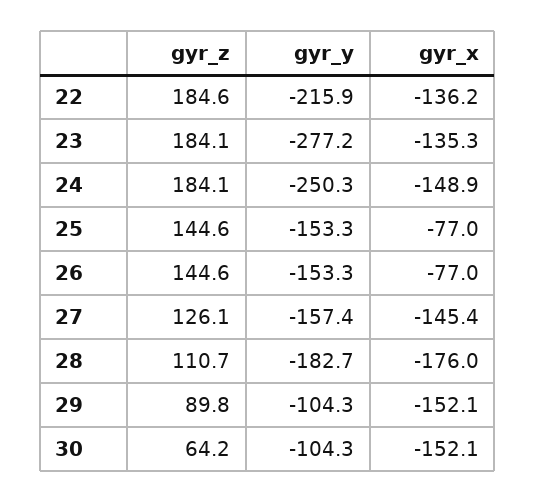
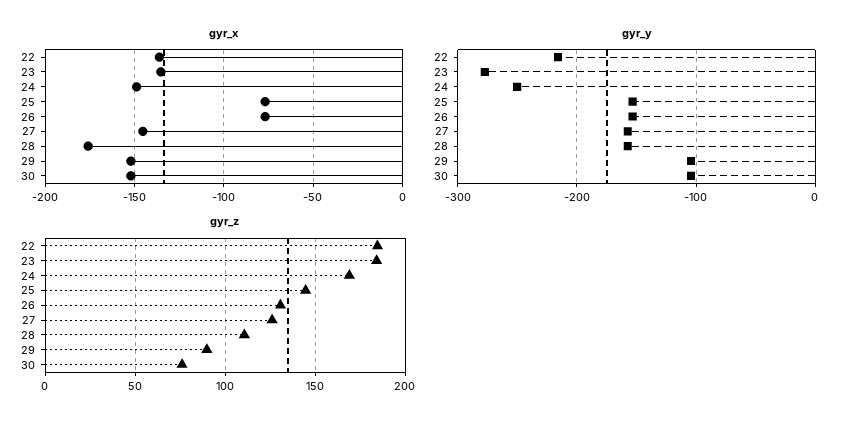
gyr_z, 24: 184.1 -> 170
gyr_z, 26: 144.6 -> 130
gyr_y, 28: -182.7 -> -160
gyr_z, 30: 64.2 -> 75

